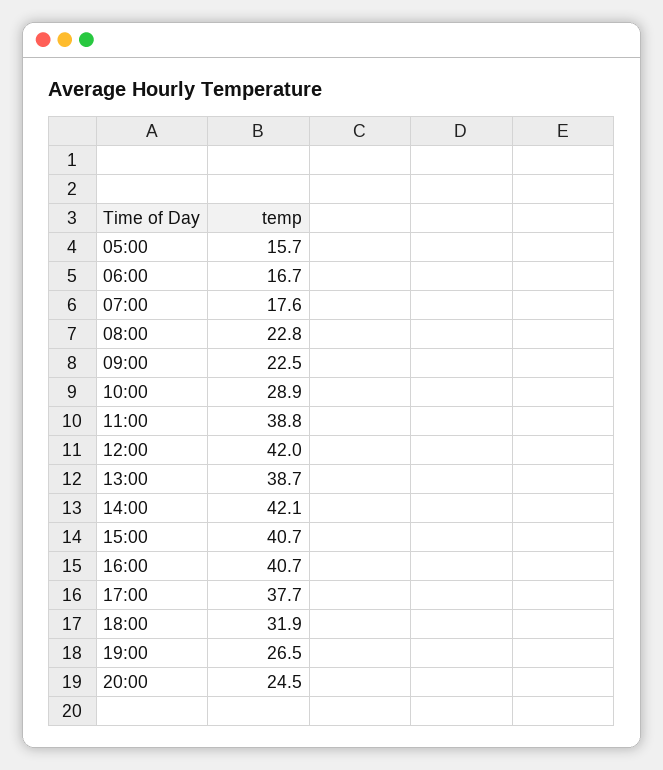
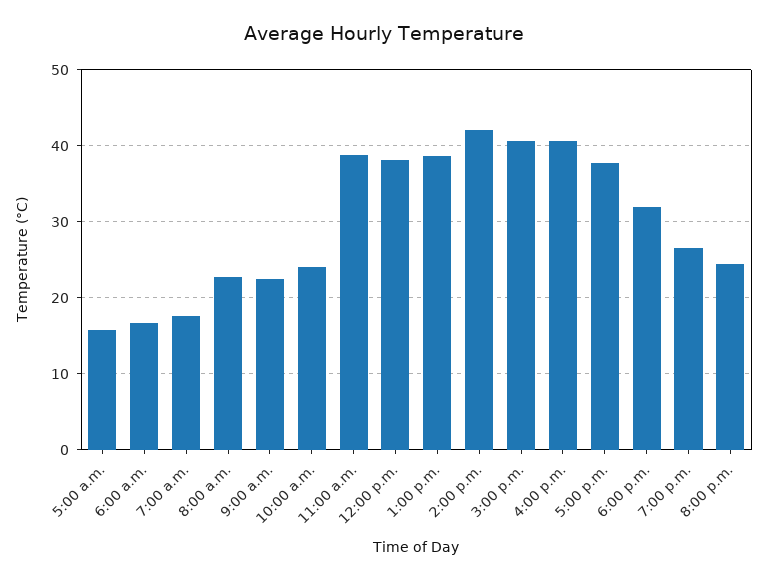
10:00: 28.9 -> 24
12:00: 42 -> 38

